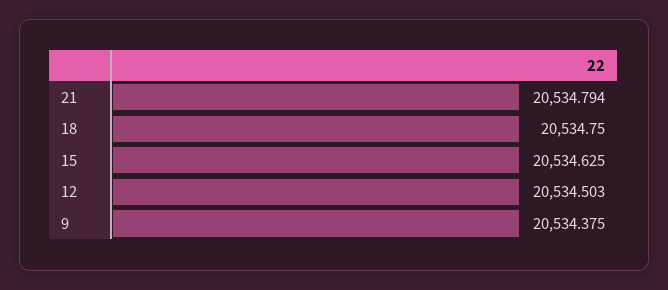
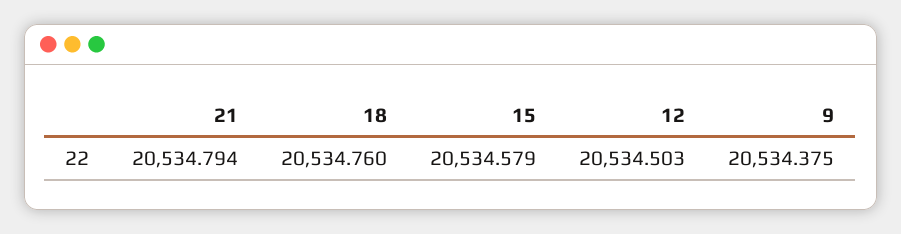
18: 20534.75 -> 20534.76
15: 20534.625 -> 20534.579

